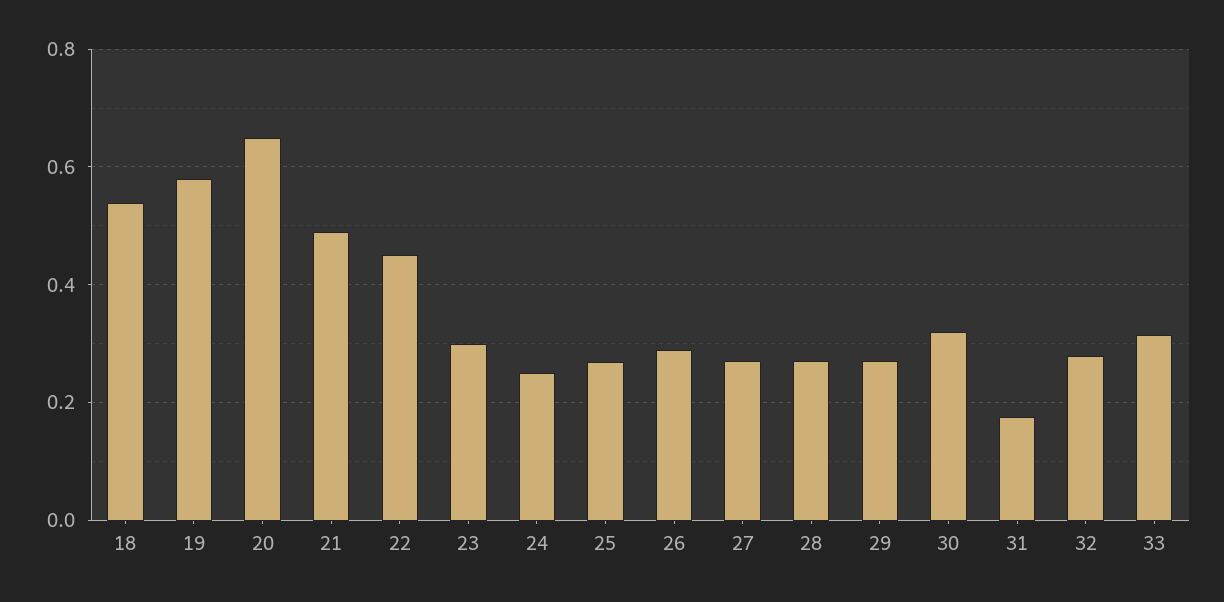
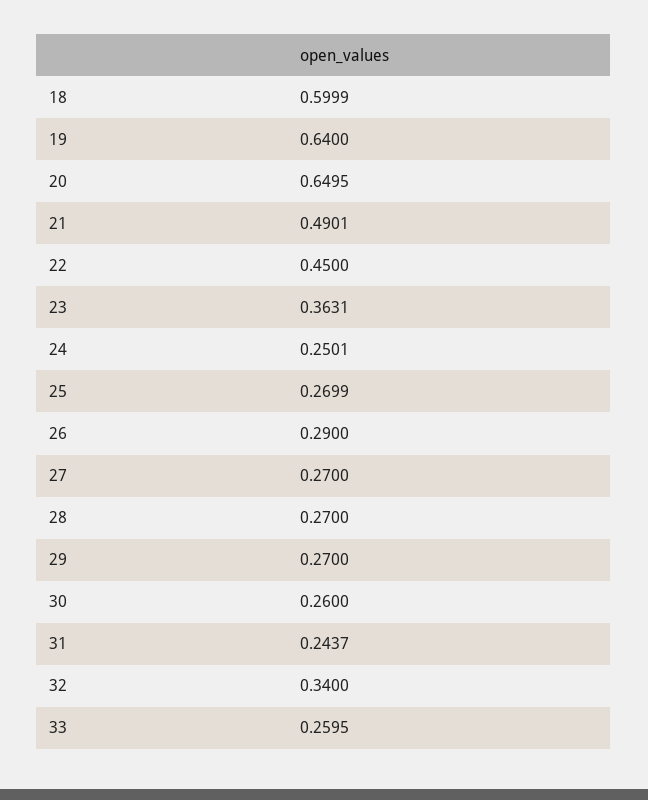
18: 0.54 -> 0.5999
19: 0.58 -> 0.64
23: 0.3 -> 0.3631
30: 0.32 -> 0.26
31: 0.18 -> 0.2437
32: 0.28 -> 0.34
33: 0.32 -> 0.2595

